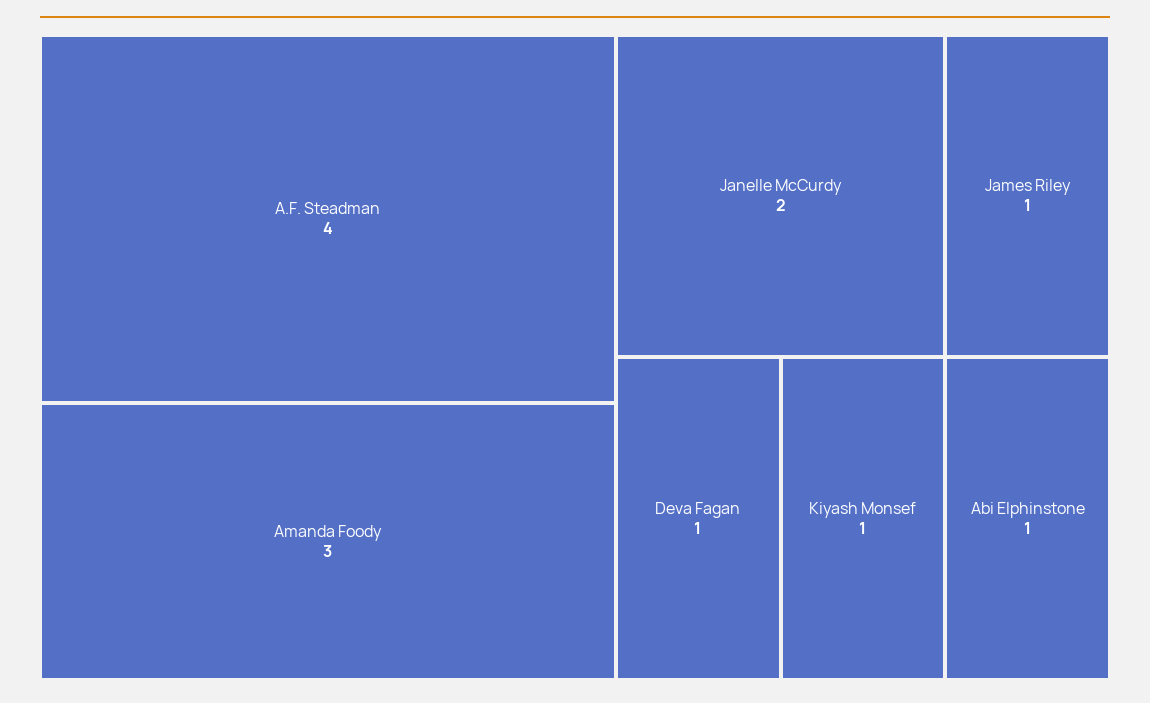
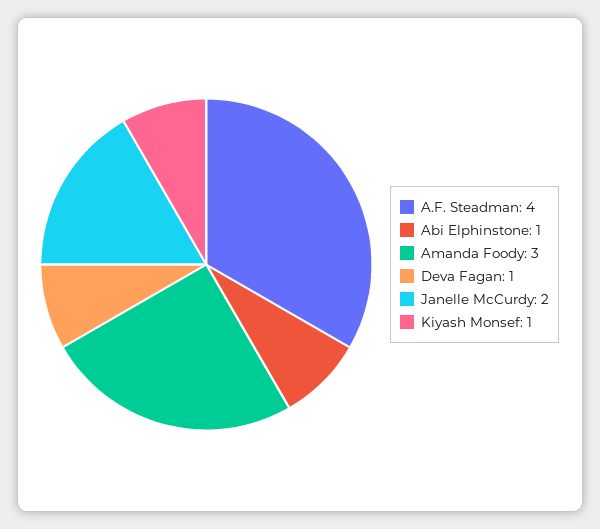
James Riley: 1 -> none

